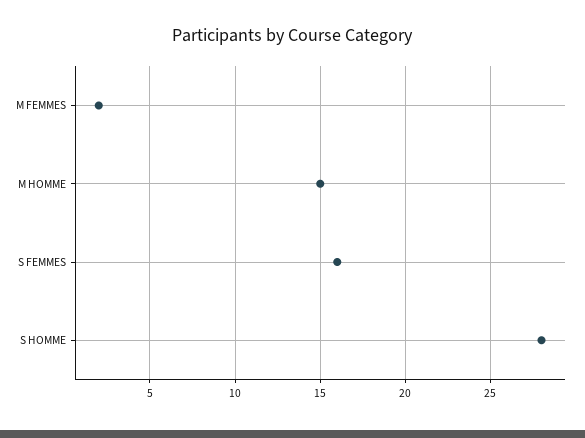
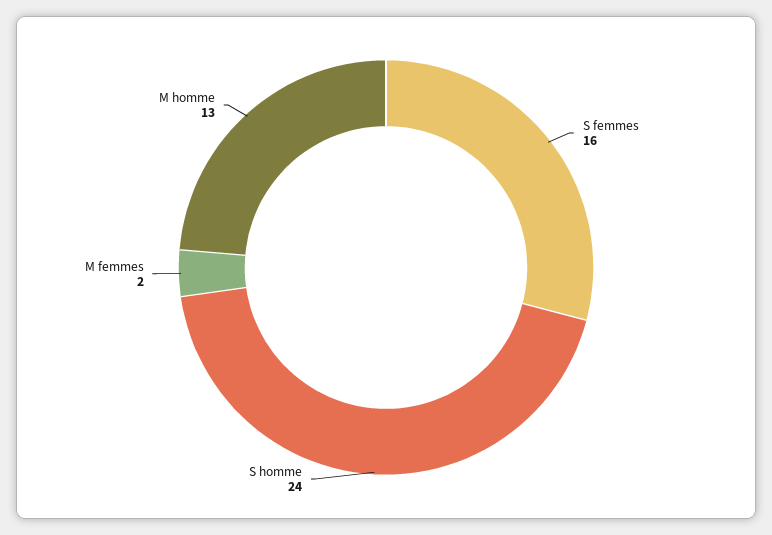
M HOMME: 15 -> 13
S HOMME: 28 -> 24

